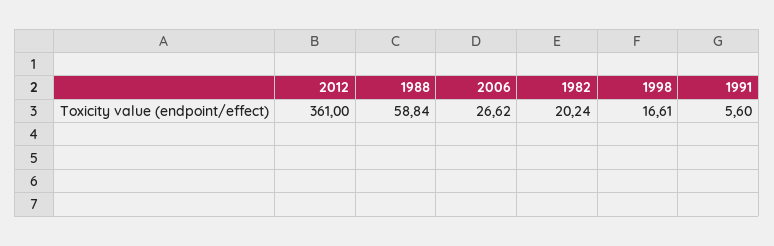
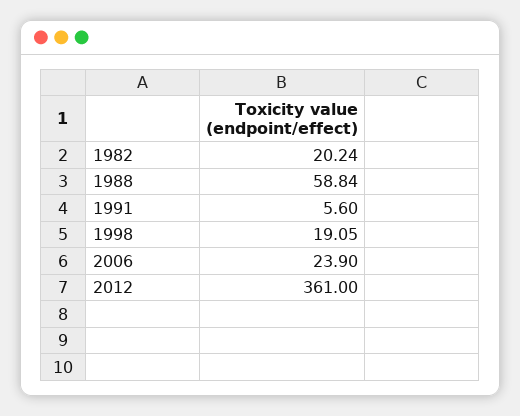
2006: 26.62 -> 23.9
1998: 16.61 -> 19.05

